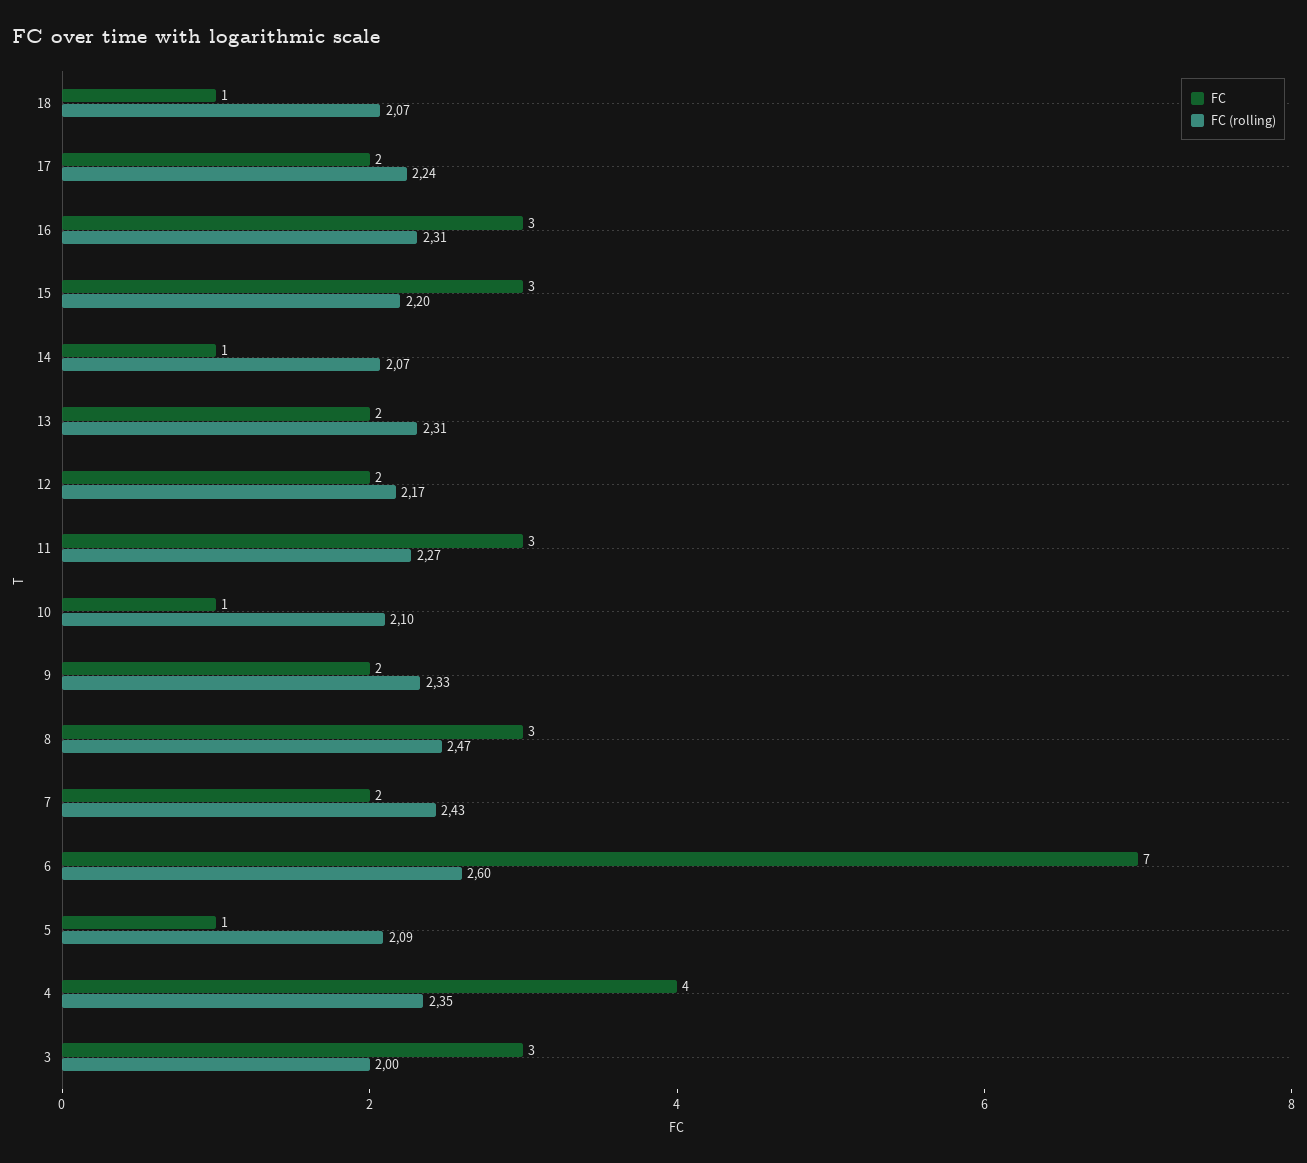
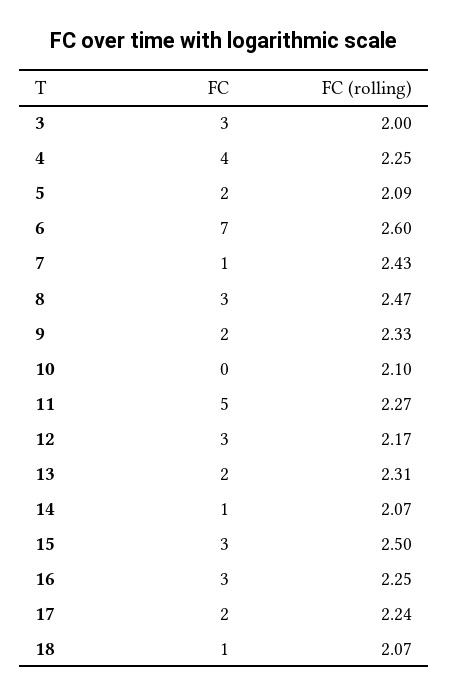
FC (rolling), 16: 2.31 -> 2.25
FC (rolling), 15: 2.2 -> 2.5
FC, 12: 2 -> 3
FC, 11: 3 -> 5
FC, 10: 1 -> 0
FC, 7: 2 -> 1
FC, 5: 1 -> 2
FC (rolling), 4: 2.35 -> 2.25

